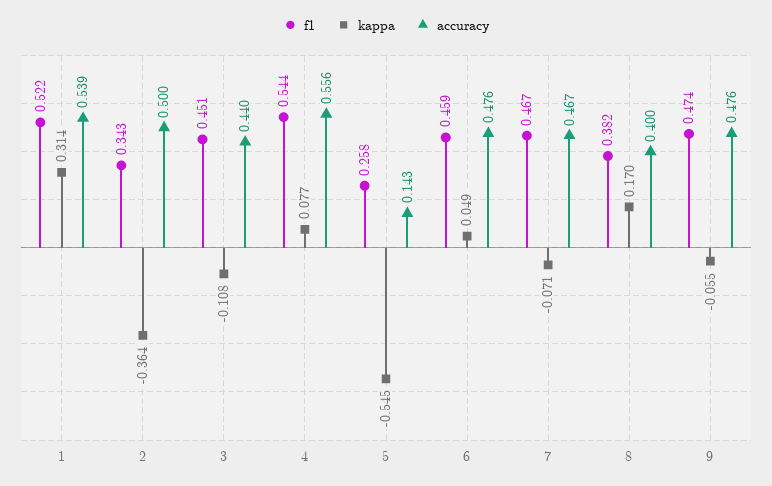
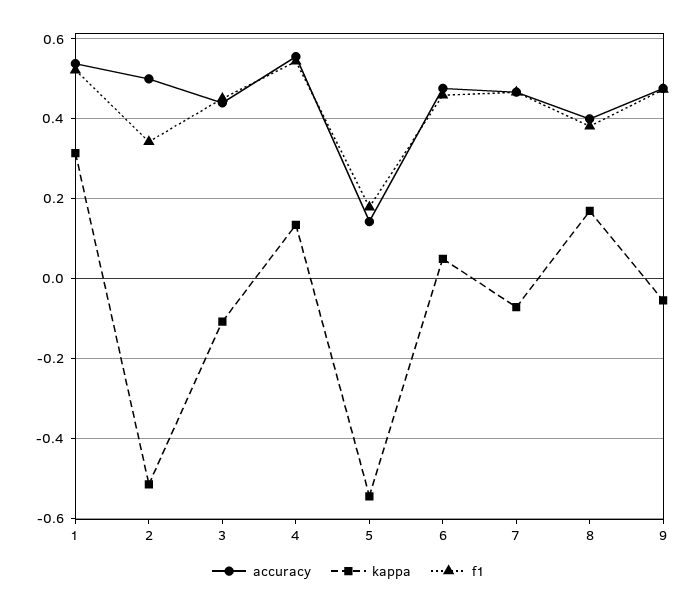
kappa, 2: -0.364 -> -0.52
kappa, 4: 0.077 -> 0.14
f1, 5: 0.258 -> 0.18

